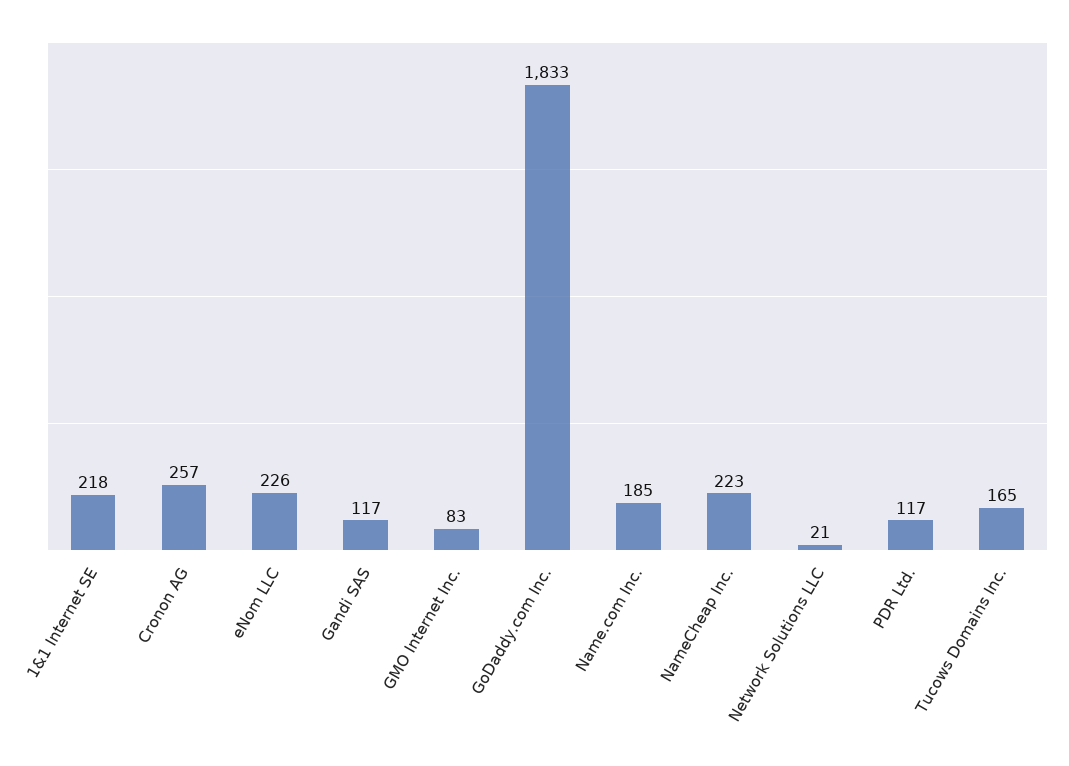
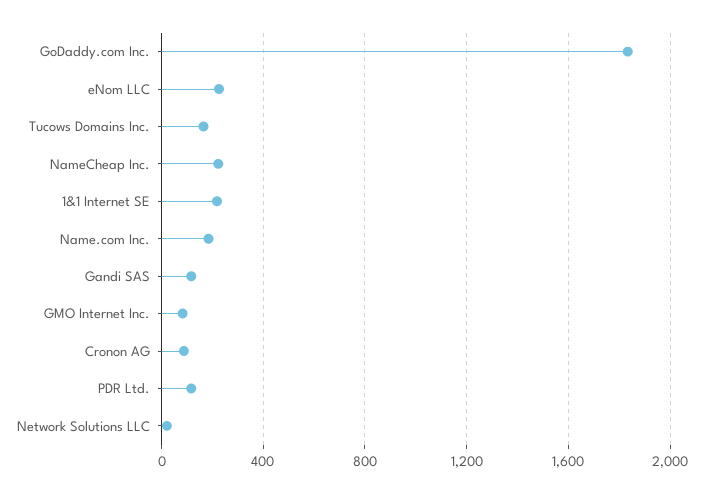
Cronon AG: 257 -> 100

